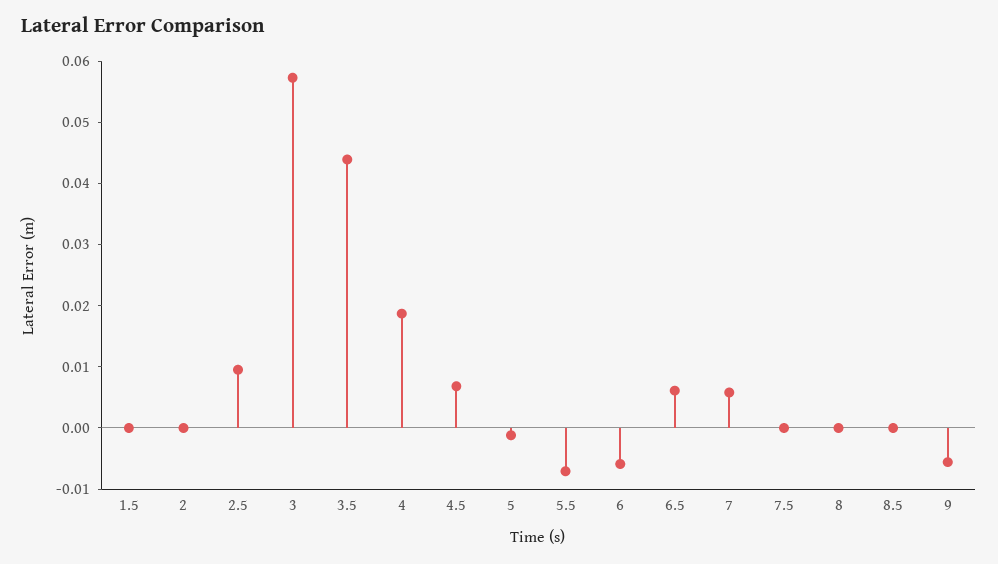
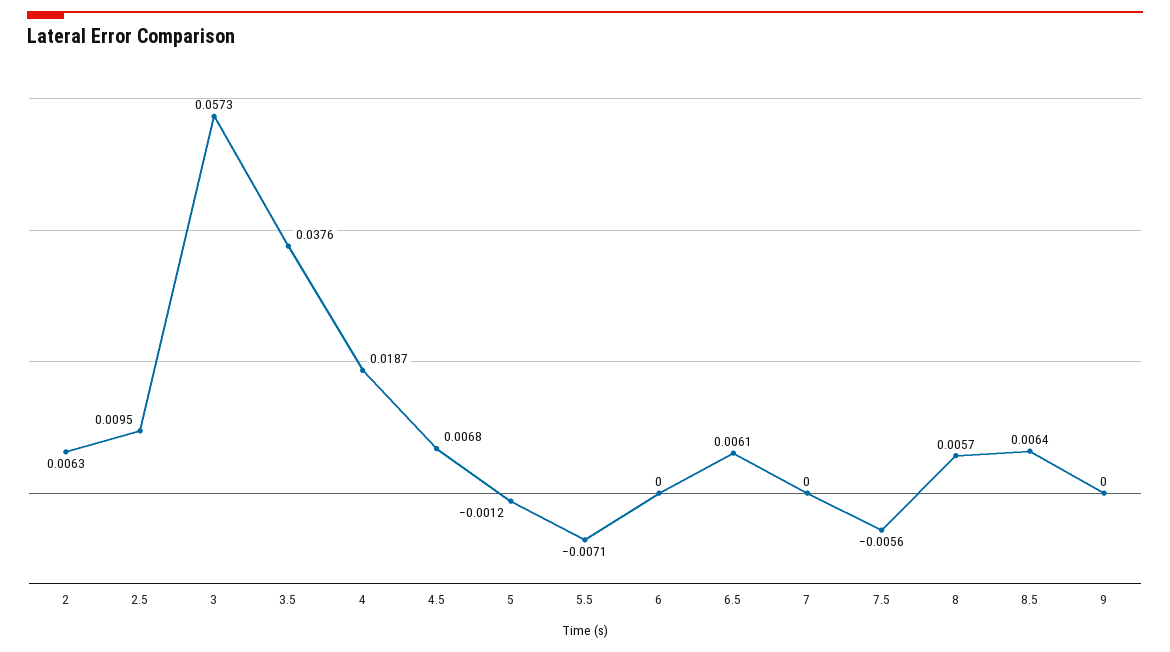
1.5: 0 -> none
2: 0 -> 0.0063
3.5: 0.044 -> 0.0376
6: -0.006 -> 0
7: 0.006 -> 0
7.5: 0 -> -0.0056
8: 0 -> 0.0057
8.5: 0 -> 0.0064
9: -0.006 -> 0

